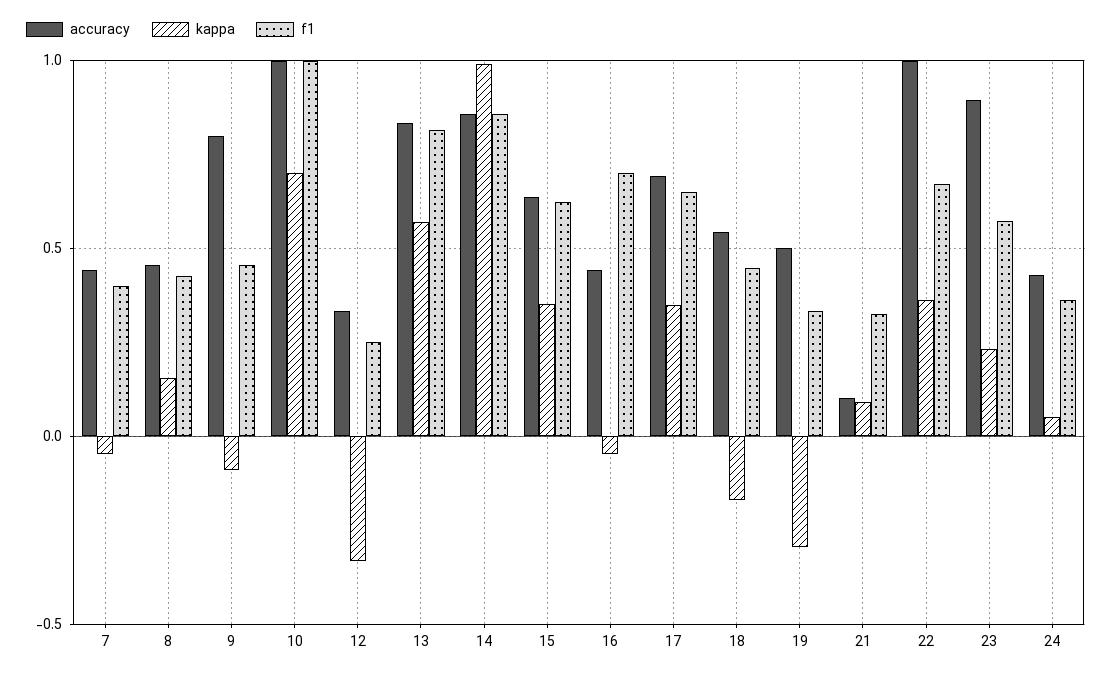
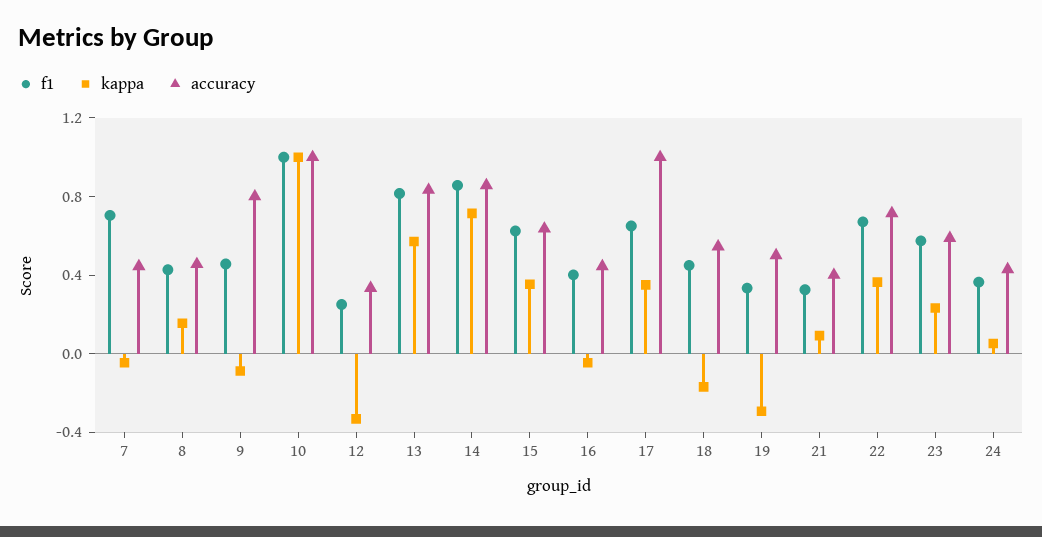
f1, 7: 0.4 -> 0.7
kappa, 10: 0.7 -> 1
kappa, 14: 1 -> 0.7
f1, 16: 0.7 -> 0.4
accuracy, 17: 0.7 -> 1
accuracy, 21: 0.1 -> 0.4
accuracy, 22: 1 -> 0.7
accuracy, 23: 0.9 -> 0.6

